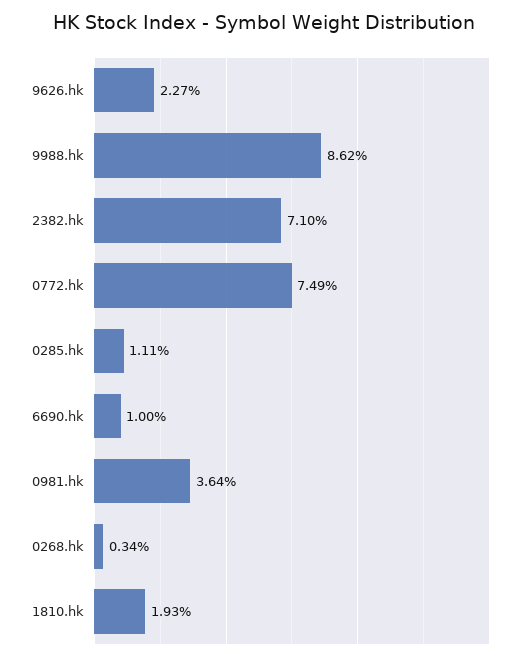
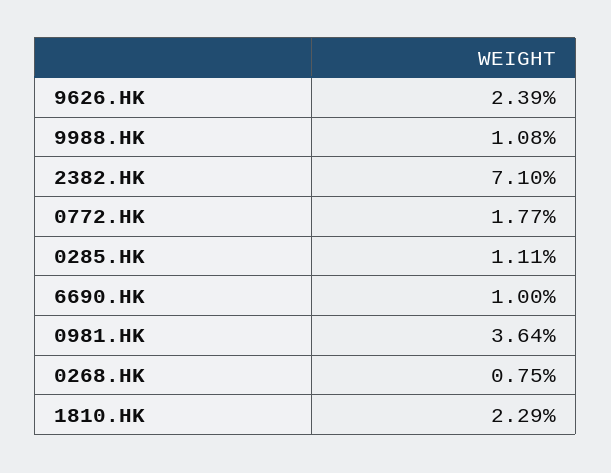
9626.hk: 2.27 -> 2.39
9988.hk: 8.62 -> 1.08
0772.hk: 7.49 -> 1.77
0268.hk: 0.34 -> 0.75
1810.hk: 1.93 -> 2.29

